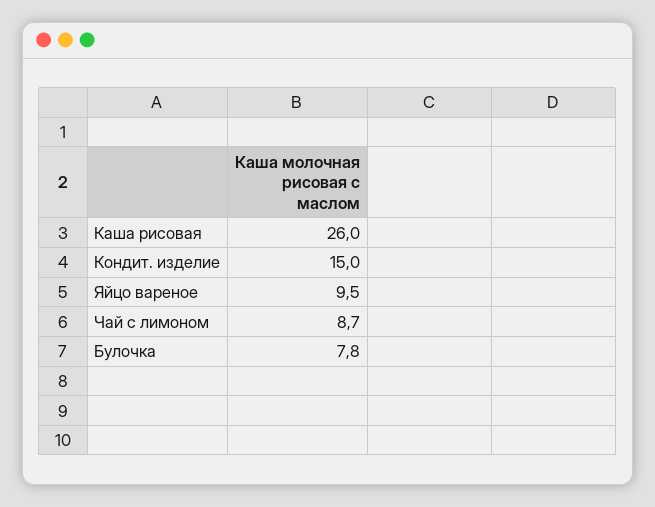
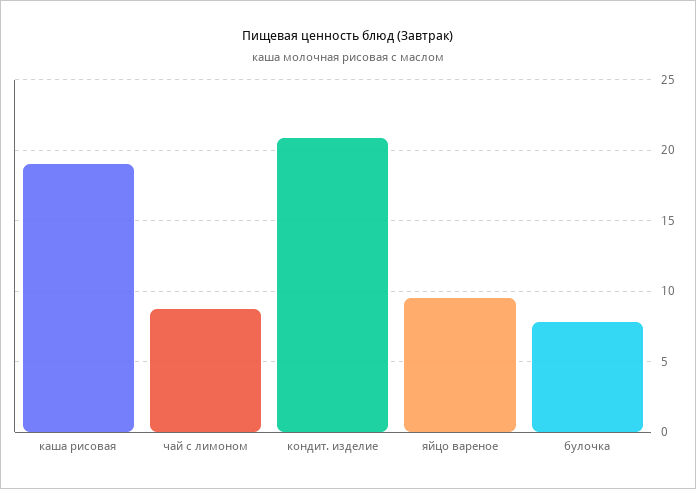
Каша рисовая: 26 -> 19
Кондит. изделие: 15 -> 21

